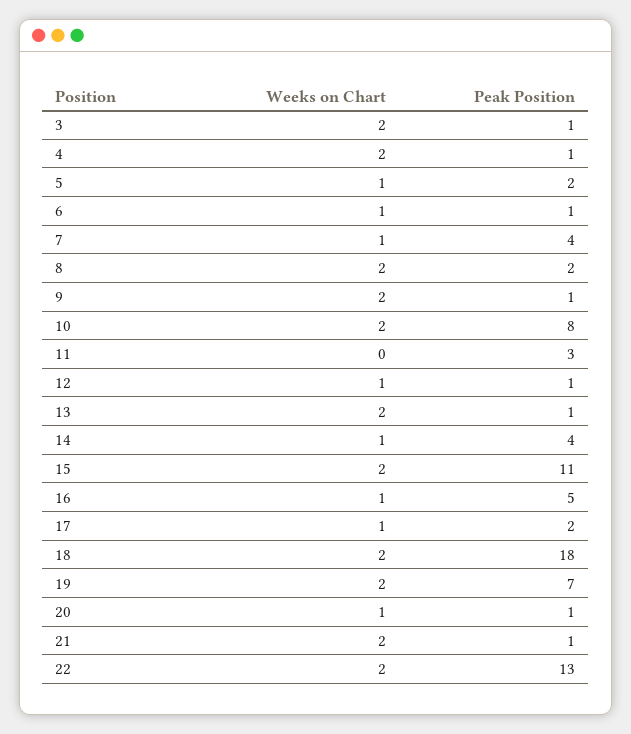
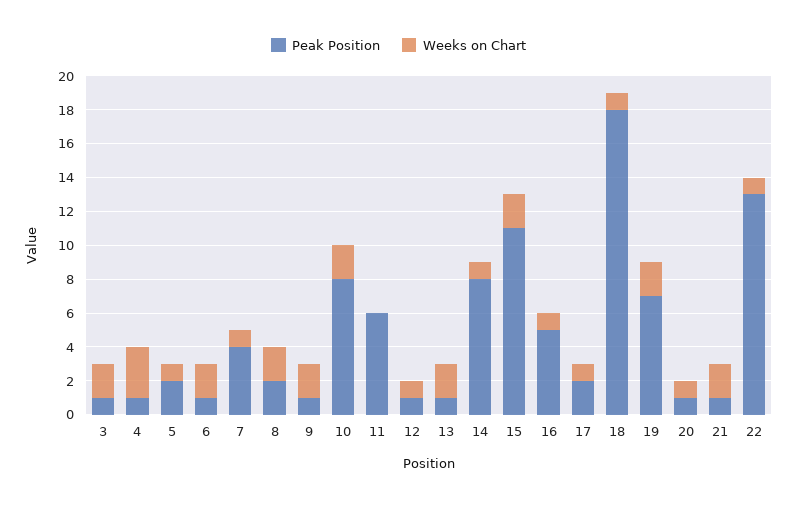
Weeks on Chart, 4: 2 -> 3
Weeks on Chart, 6: 1 -> 2
Peak Position, 11: 3 -> 6
Peak Position, 14: 4 -> 8
Weeks on Chart, 18: 2 -> 1
Weeks on Chart, 22: 2 -> 1

